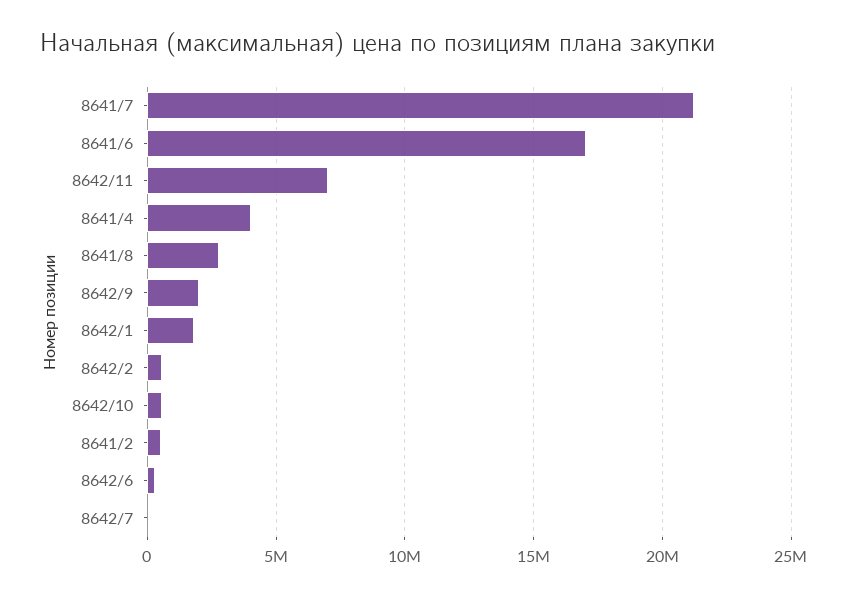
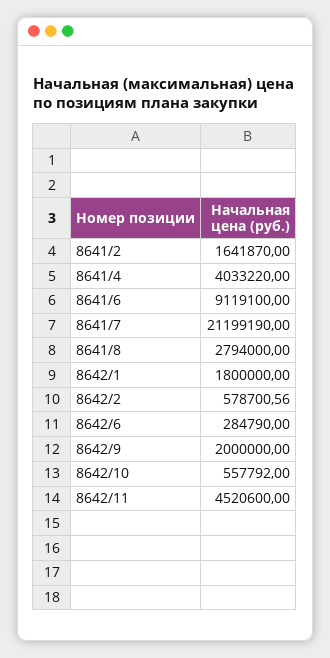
8641/6: 17000000 -> 9119100
8642/11: 7000000 -> 4520600
8641/2: 500000 -> 1641870
8642/7: 0 -> none

